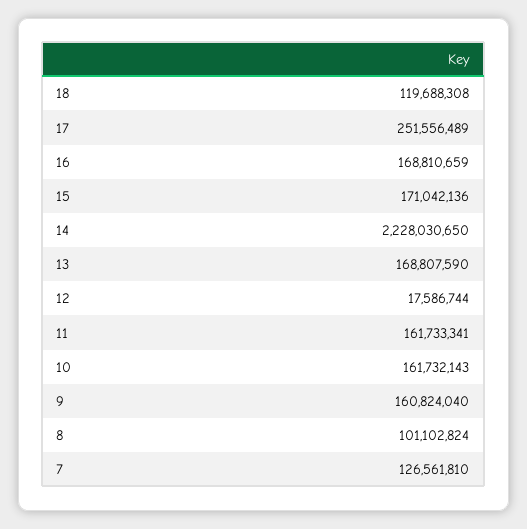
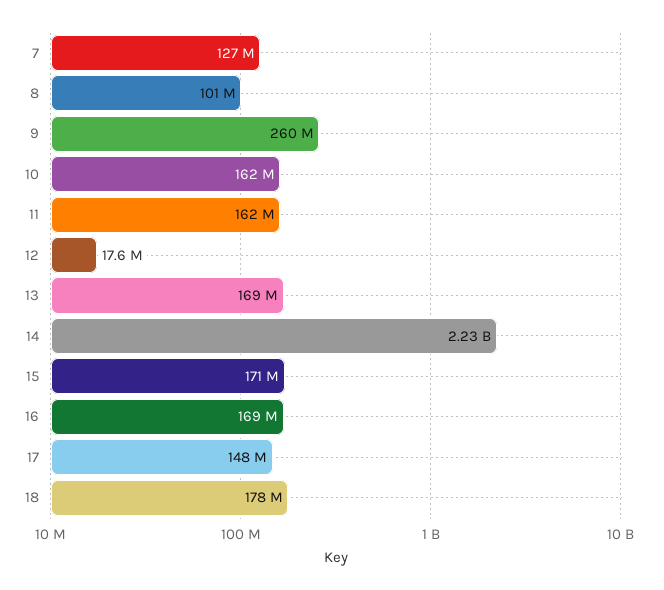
18: 119688308 -> 178000000
17: 251556489 -> 148000000
9: 160824040 -> 260000000

